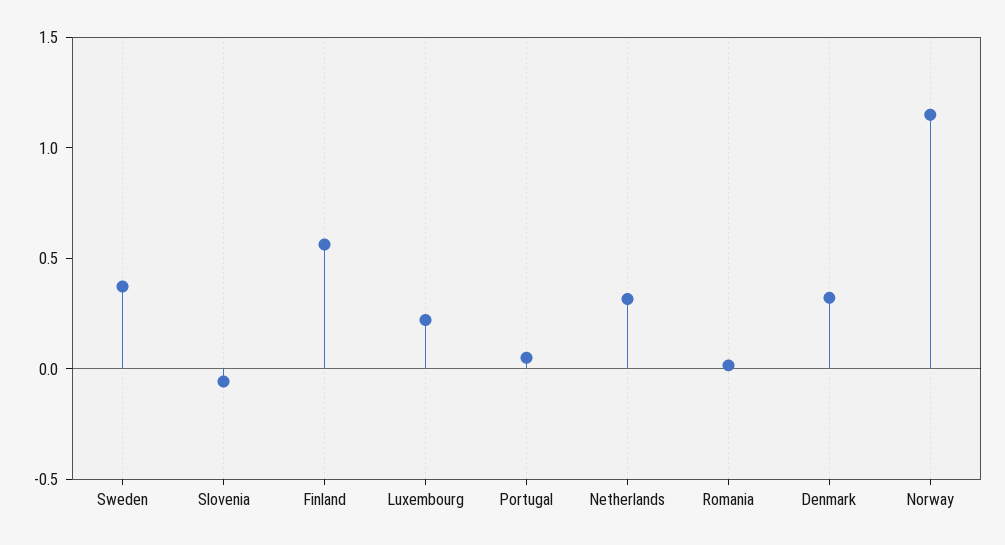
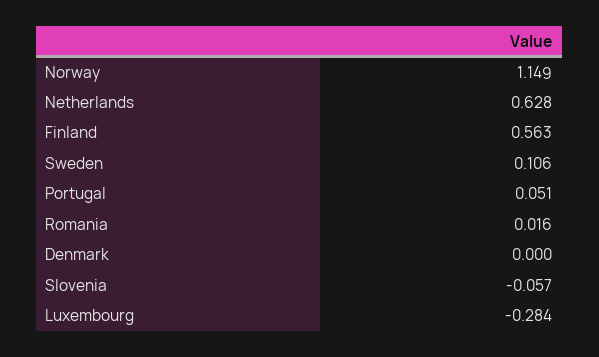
Sweden: 0.4 -> 0.106
Luxembourg: 0.2 -> -0.284
Netherlands: 0.3 -> 0.628
Denmark: 0.3 -> 0

